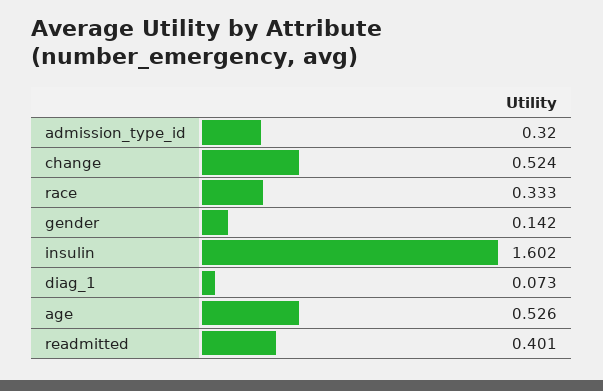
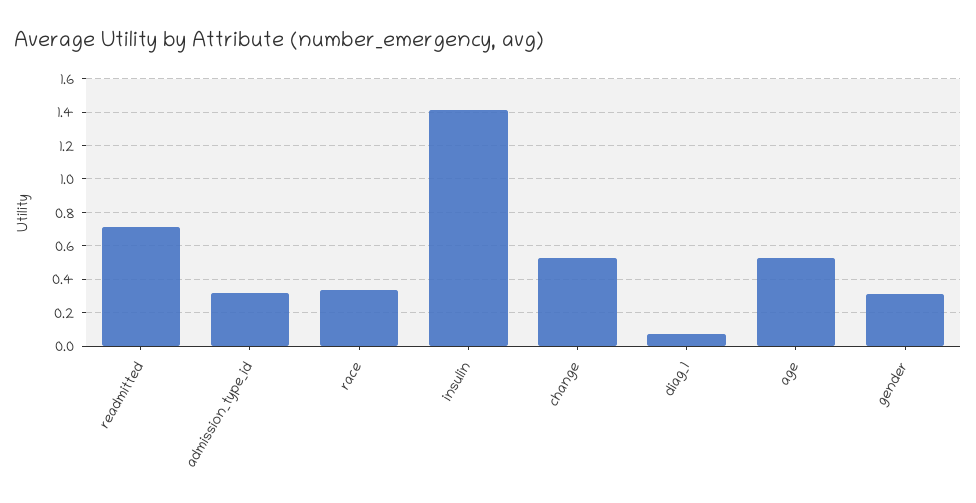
gender: 0.142 -> 0.3
insulin: 1.602 -> 1.4
readmitted: 0.401 -> 0.7

